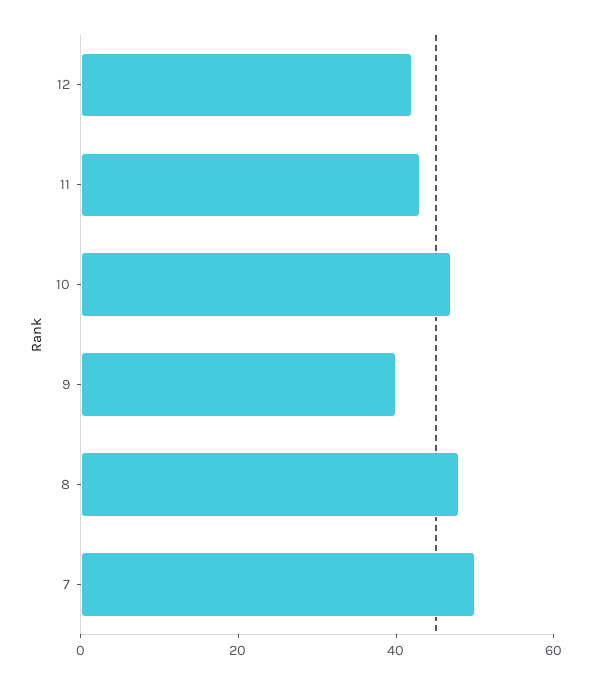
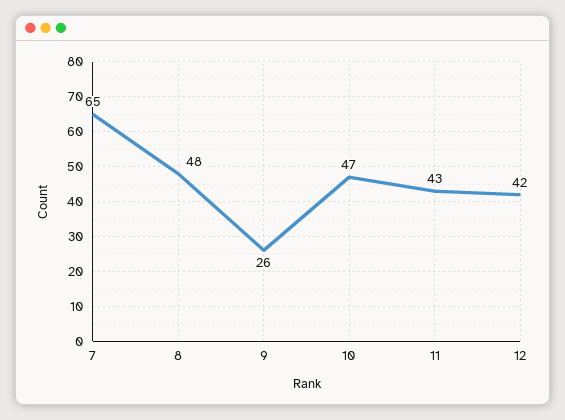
9: 40 -> 26
7: 50 -> 65

